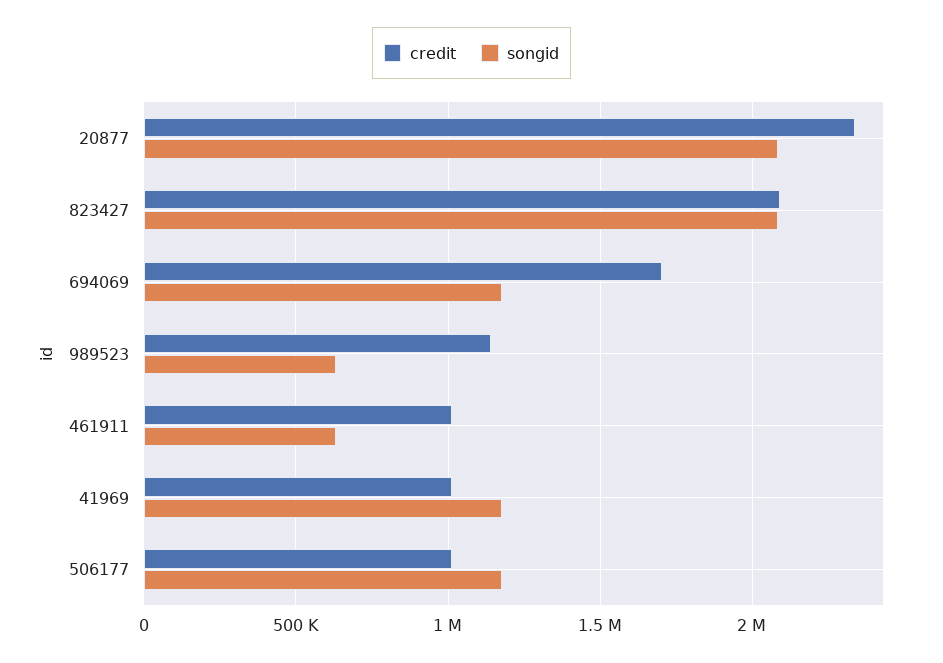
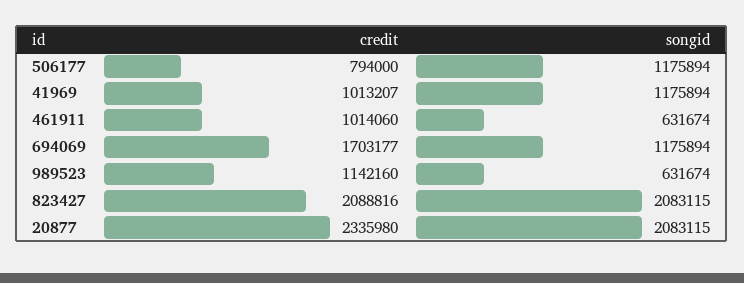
credit, 506177: 1000000 -> 794000

